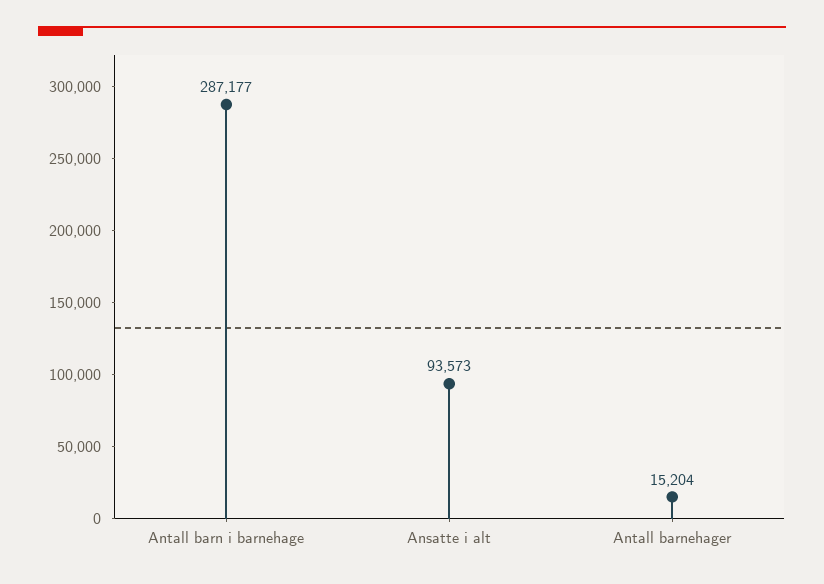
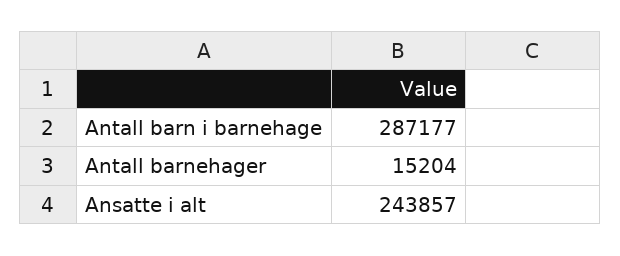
Ansatte i alt: 93573 -> 243857

